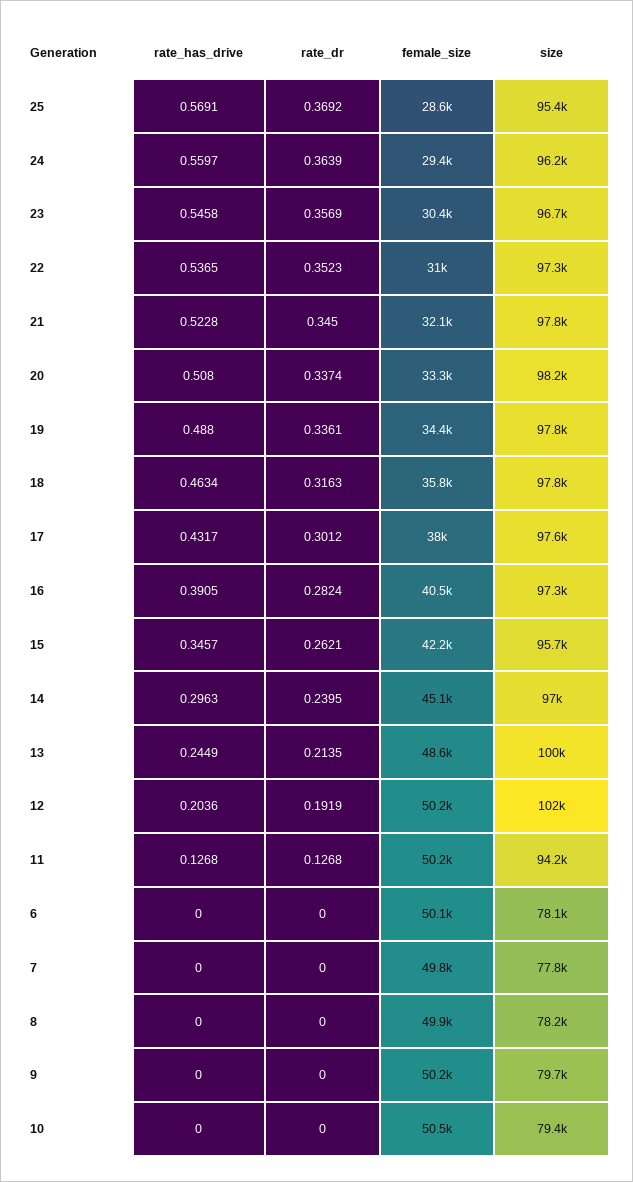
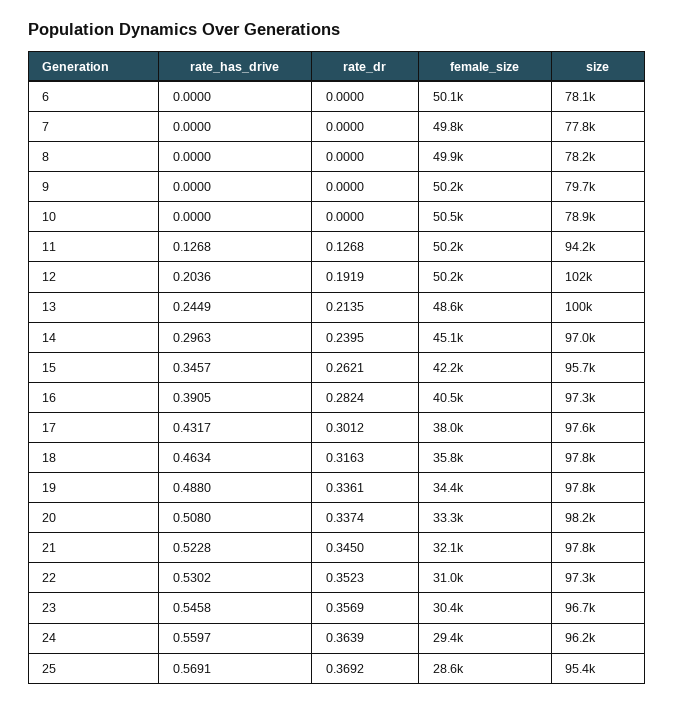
rate_has_drive, 22: 0.5365 -> 0.5302
size, 10: 79400 -> 78900

